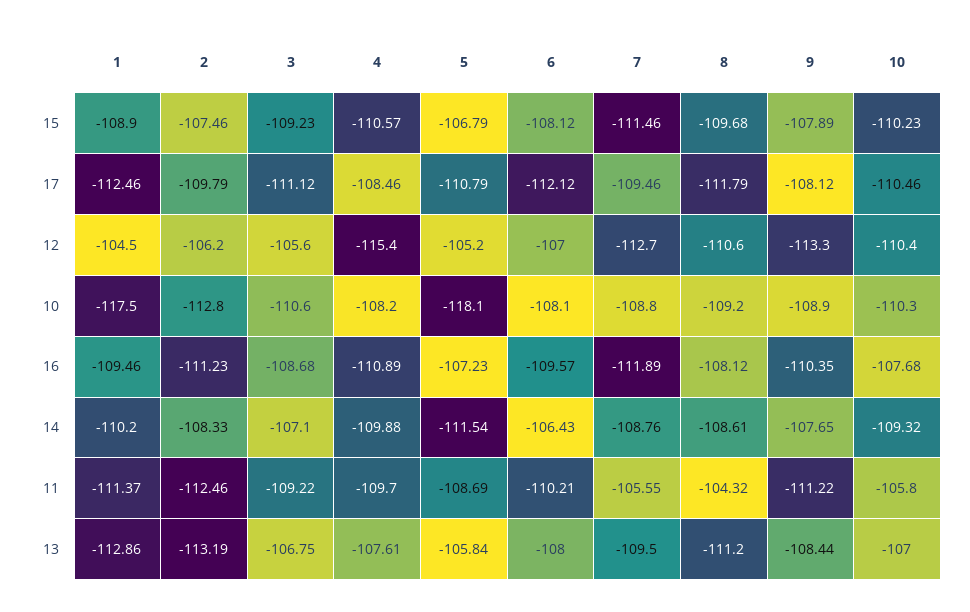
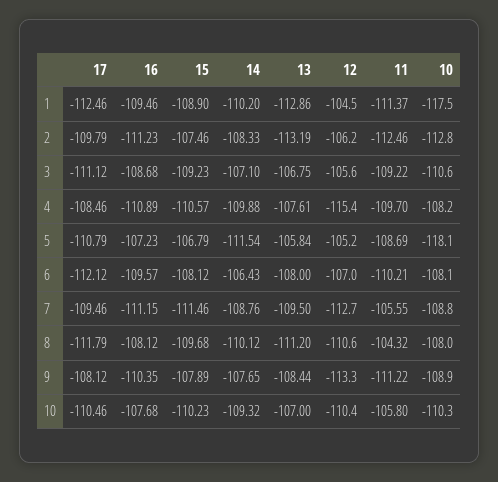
8, 10: -109.2 -> -108
7, 16: -111.89 -> -111.15
8, 14: -108.61 -> -110.12

